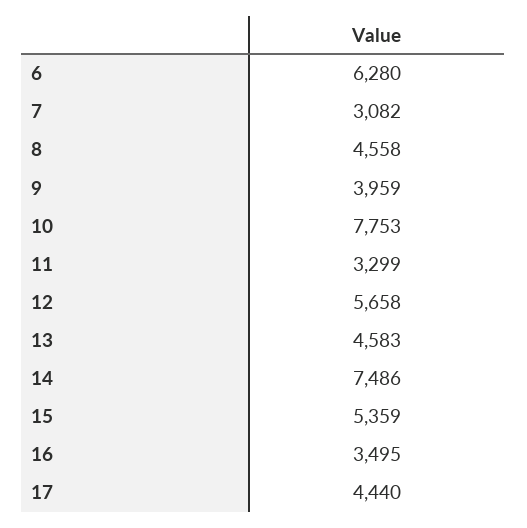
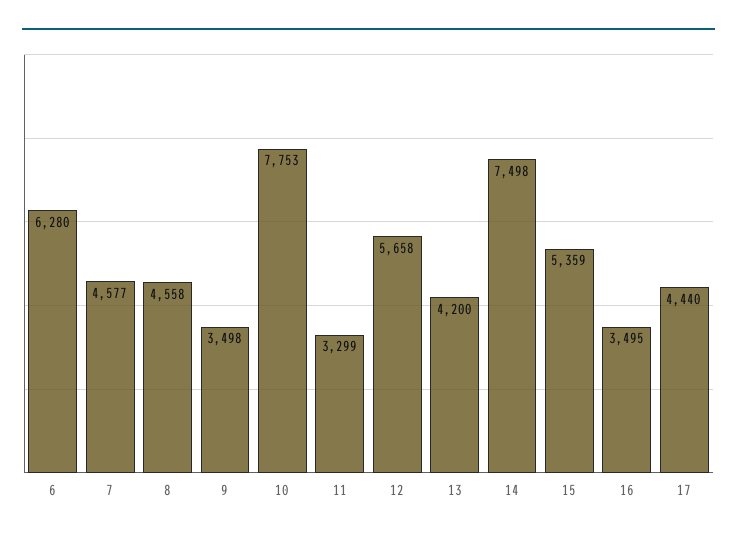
7: 3082 -> 4577
9: 3959 -> 3498
13: 4583 -> 4200
14: 7486 -> 7498

